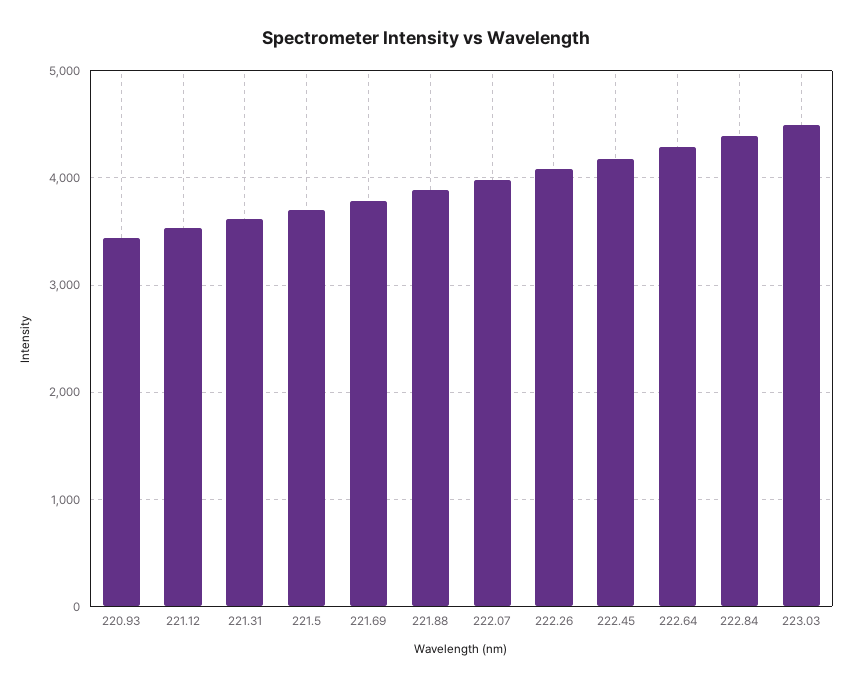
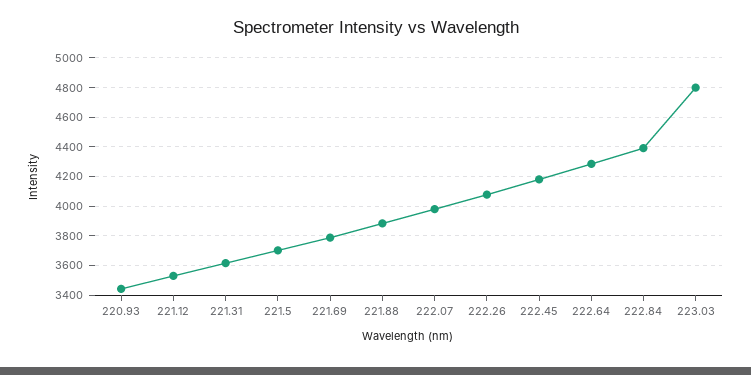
223.03: 4500 -> 4800

